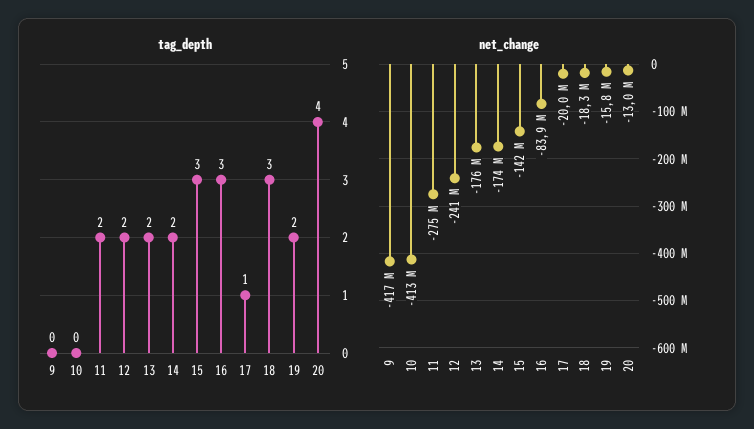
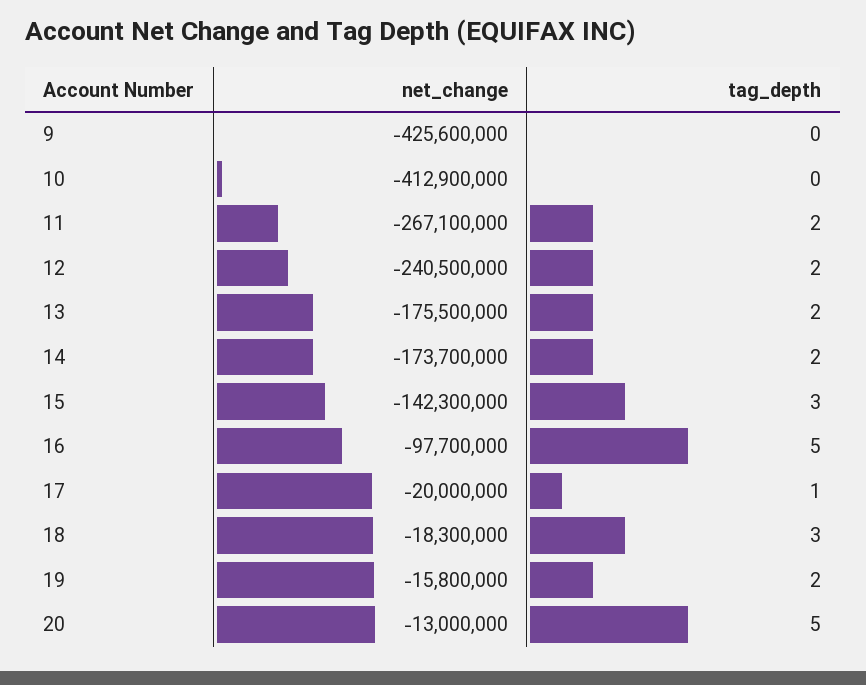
tag_depth, 16: 3 -> 5
tag_depth, 20: 4 -> 5
net_change, 9: -417000000 -> -425600000
net_change, 11: -275000000 -> -267100000
net_change, 16: -83900000 -> -97700000

